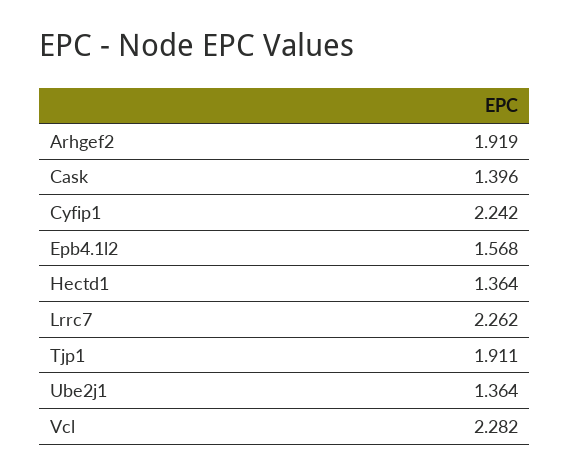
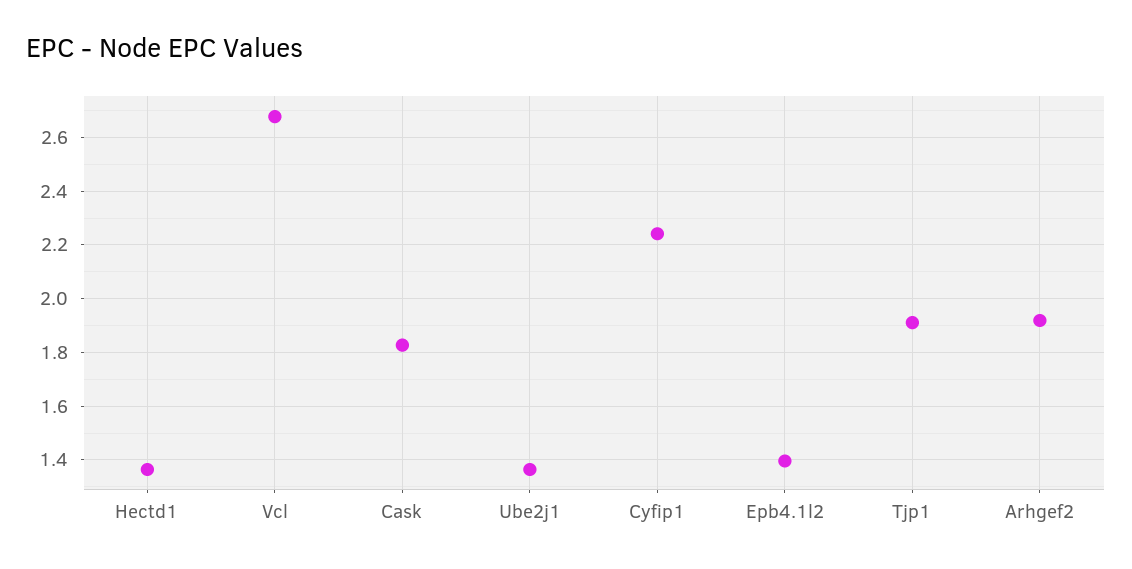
Cask: 1.396 -> 1.825
Epb4.1l2: 1.568 -> 1.4
Lrrc7: 2.262 -> none
Vcl: 2.282 -> 2.675

